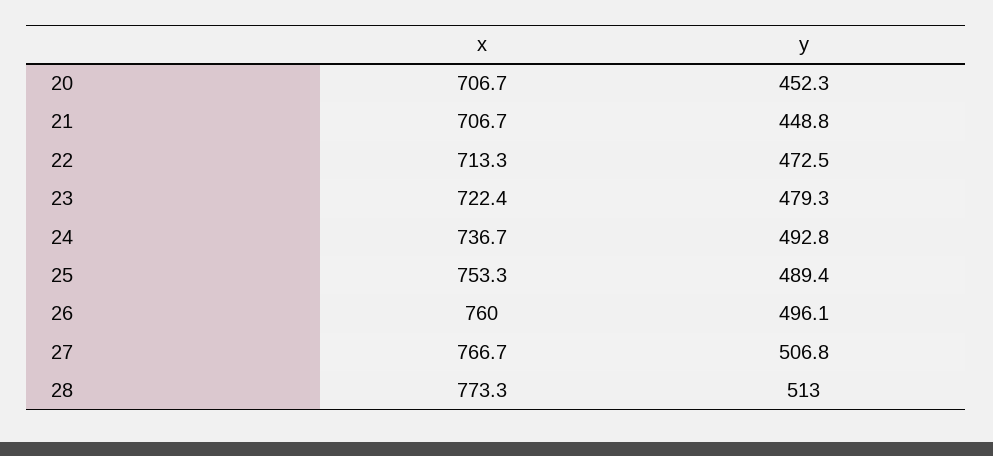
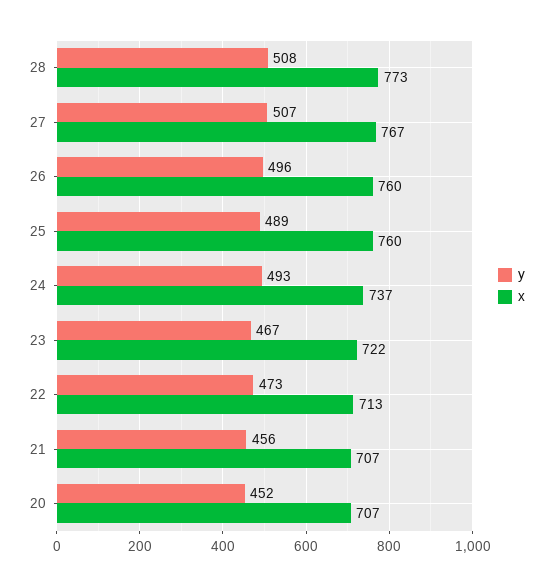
y, 21: 448.8 -> 456
y, 23: 479.3 -> 467
x, 25: 753.3 -> 760
y, 28: 513 -> 508

